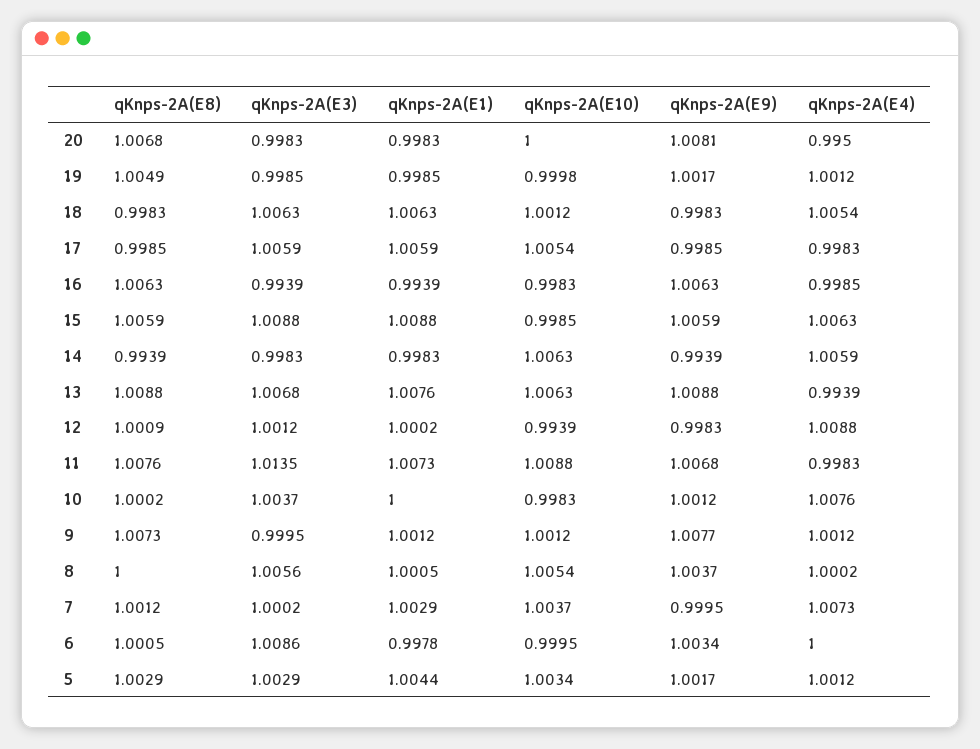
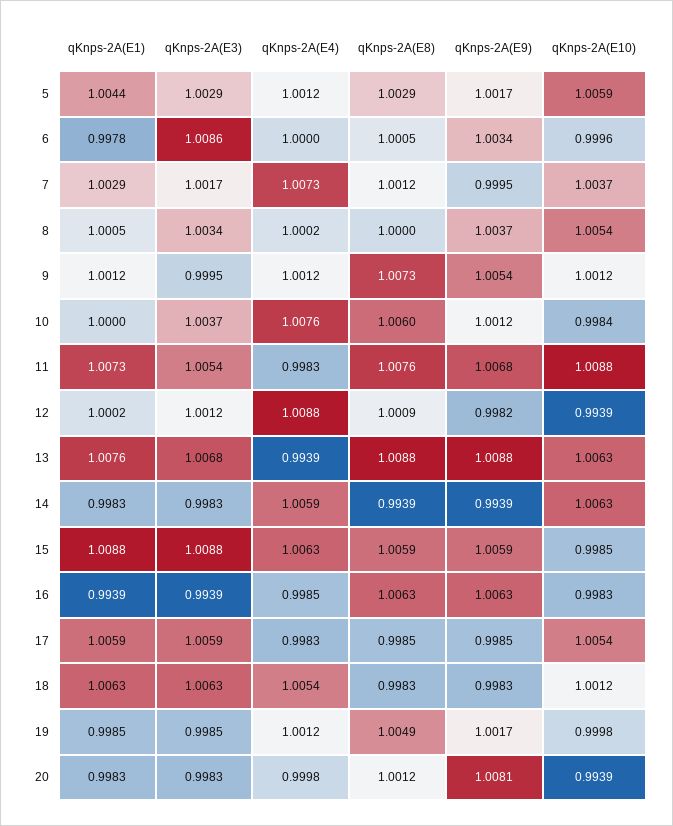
qKnps-2A(E8), 20: 1.0068 -> 1.0012
qKnps-2A(E10), 20: 1 -> 0.9939
qKnps-2A(E4), 20: 0.995 -> 0.9998
qKnps-2A(E9), 12: 0.9983 -> 0.9982
qKnps-2A(E3), 11: 1.0135 -> 1.0054
qKnps-2A(E8), 10: 1.0002 -> 1.006
qKnps-2A(E10), 10: 0.9983 -> 0.9984
qKnps-2A(E9), 9: 1.0077 -> 1.0054
qKnps-2A(E3), 8: 1.0056 -> 1.0034
qKnps-2A(E3), 7: 1.0002 -> 1.0017
qKnps-2A(E10), 6: 0.9995 -> 0.9996
qKnps-2A(E10), 5: 1.0034 -> 1.0059

